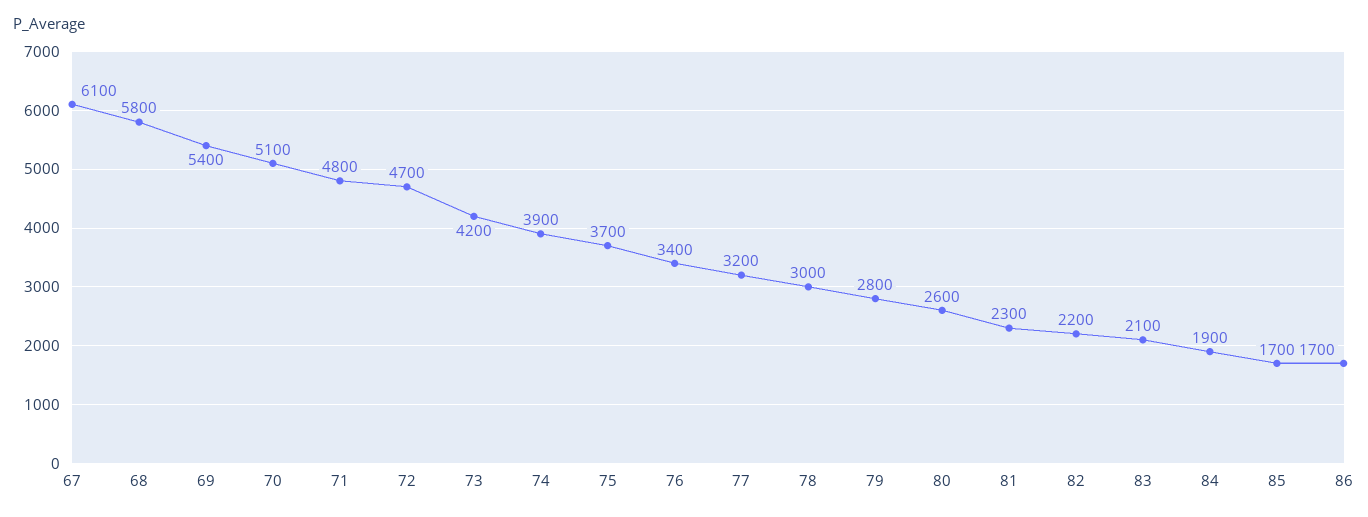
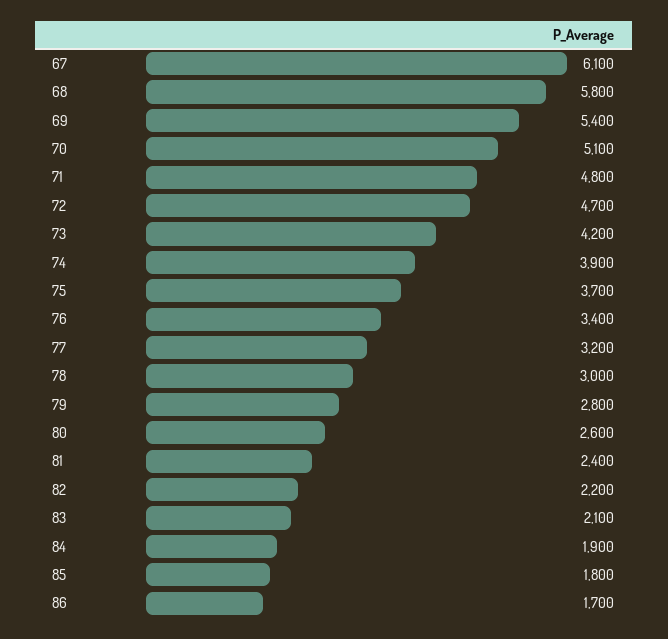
81: 2300 -> 2400
85: 1700 -> 1800

